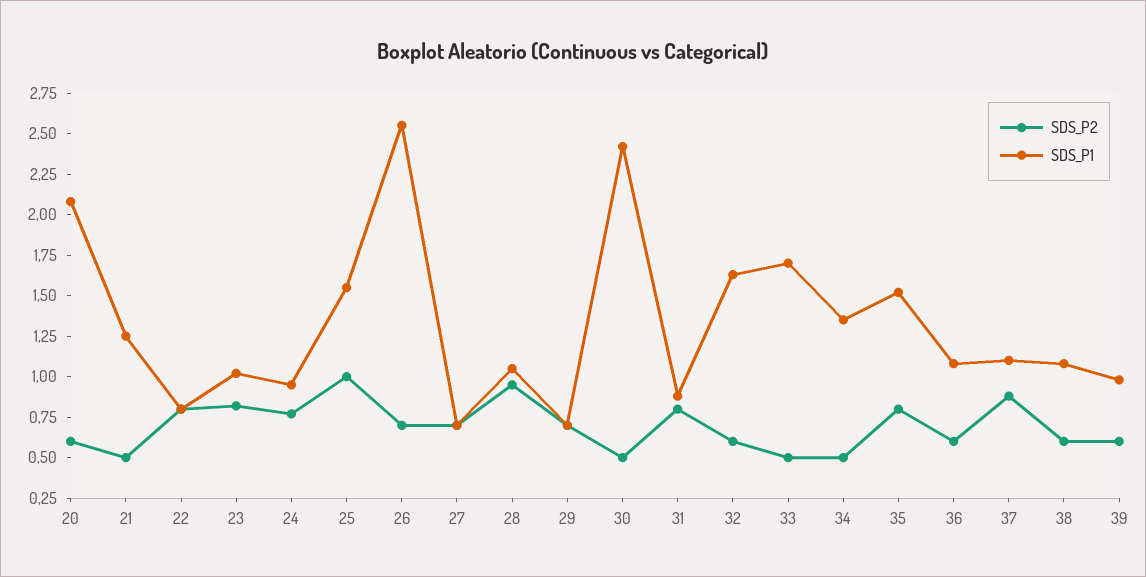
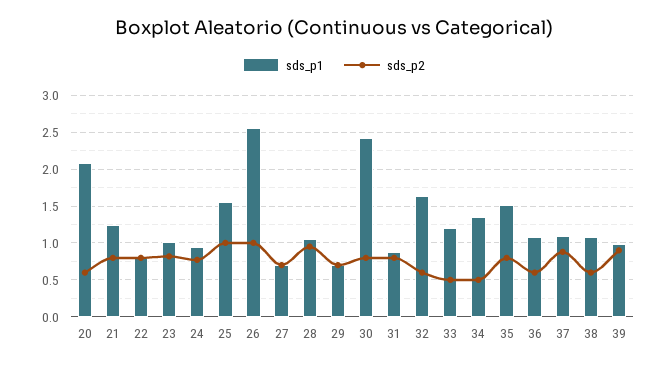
SDS_P2, 21: 0.5 -> 0.8
SDS_P2, 26: 0.7 -> 1
SDS_P2, 30: 0.5 -> 0.8
SDS_P1, 33: 1.7 -> 1.2
SDS_P2, 39: 0.6 -> 0.9

